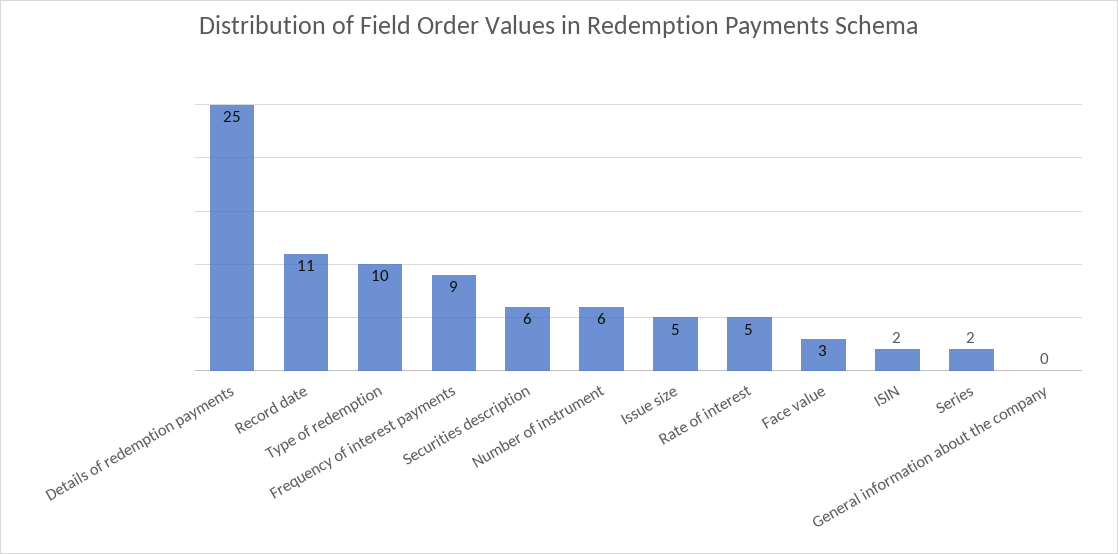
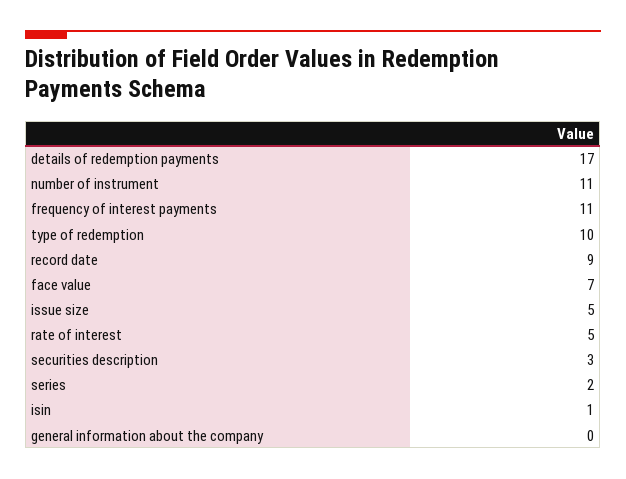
Details of redemption payments: 25 -> 17
Record date: 11 -> 9
Frequency of interest payments: 9 -> 11
Securities description: 6 -> 3
Number of instrument: 6 -> 11
Face value: 3 -> 7
ISIN: 2 -> 1

